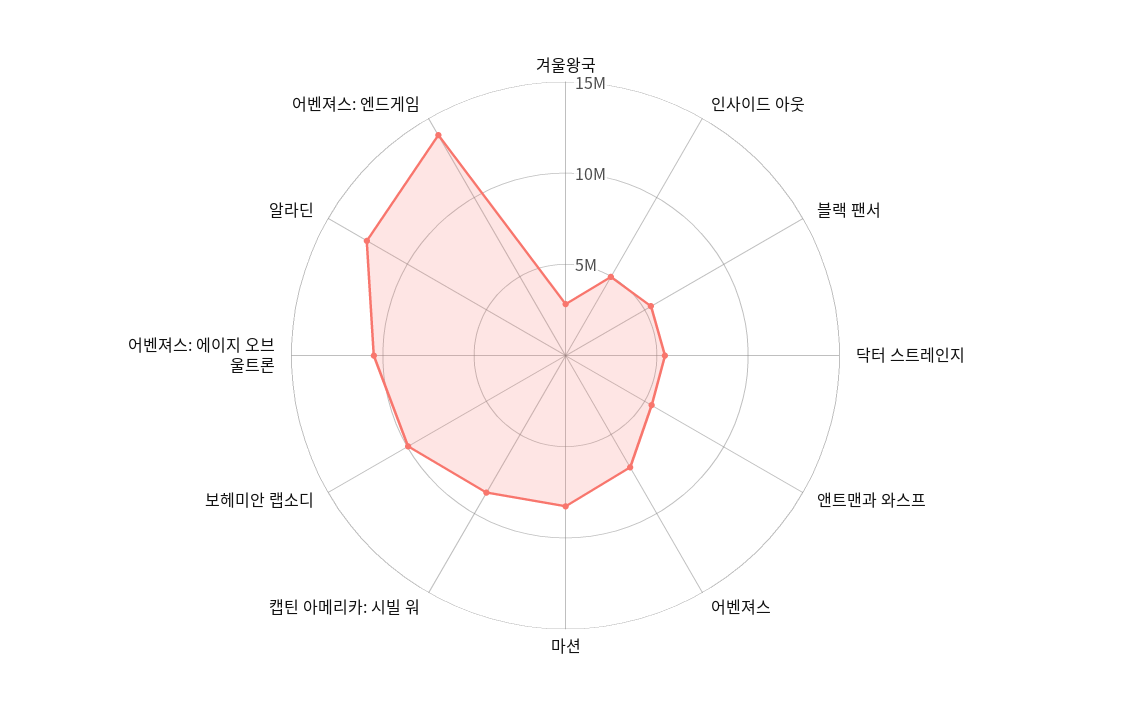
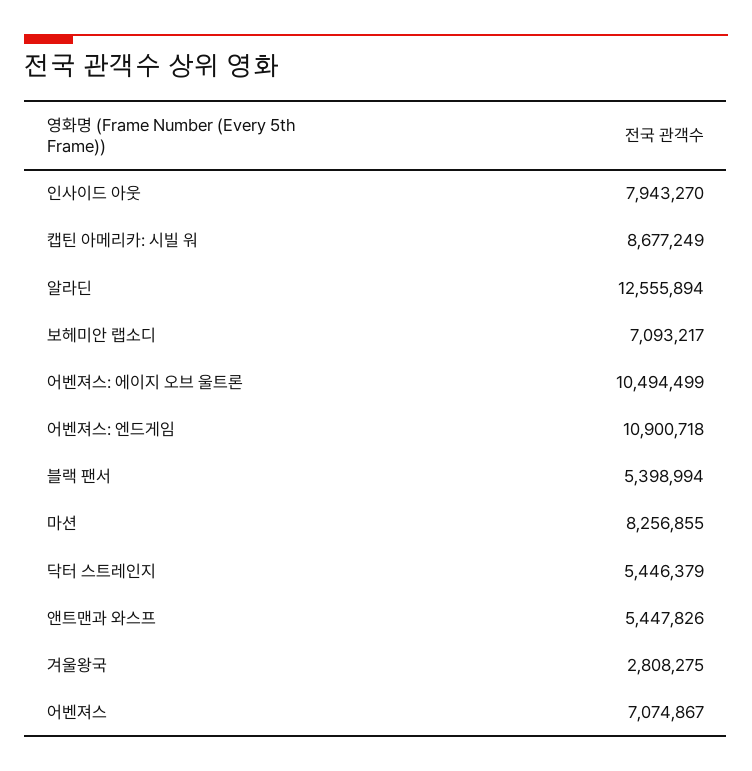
인사이드 아웃: 5000000 -> 7943270
보헤미안 랩소디: 10000000 -> 7093217
어벤져스: 엔드게임: 14000000 -> 10900718

